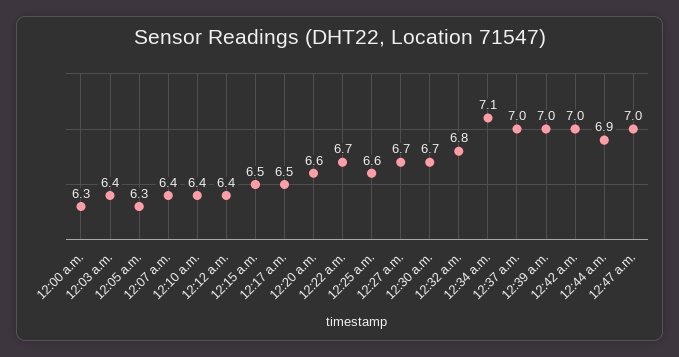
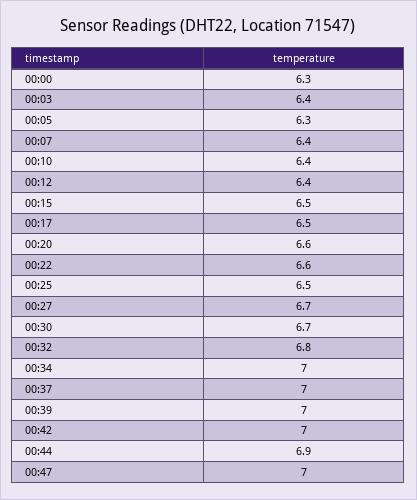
12:22 a.m.: 6.7 -> 6.6
12:25 a.m.: 6.6 -> 6.5
12:34 a.m.: 7.1 -> 7

